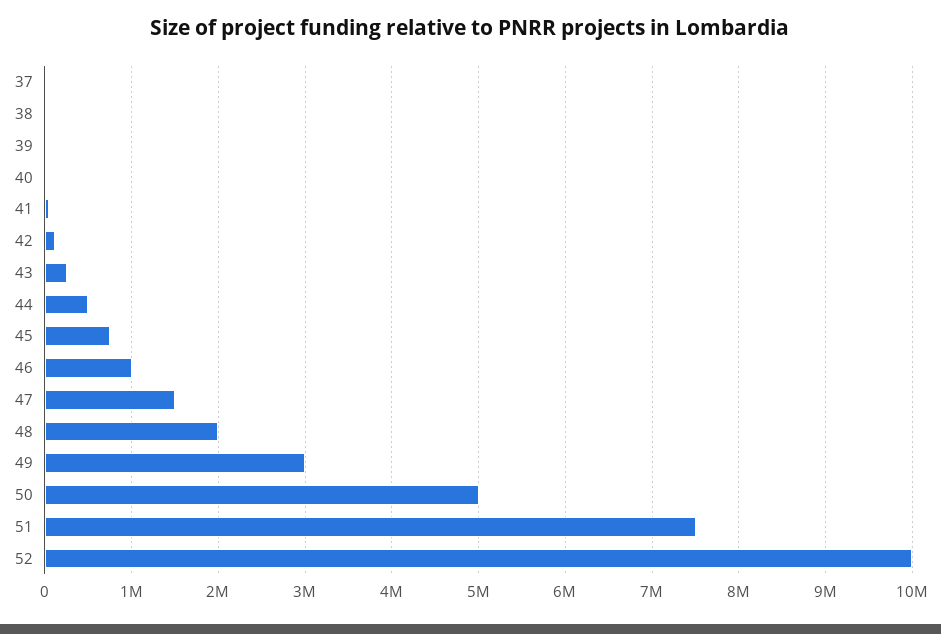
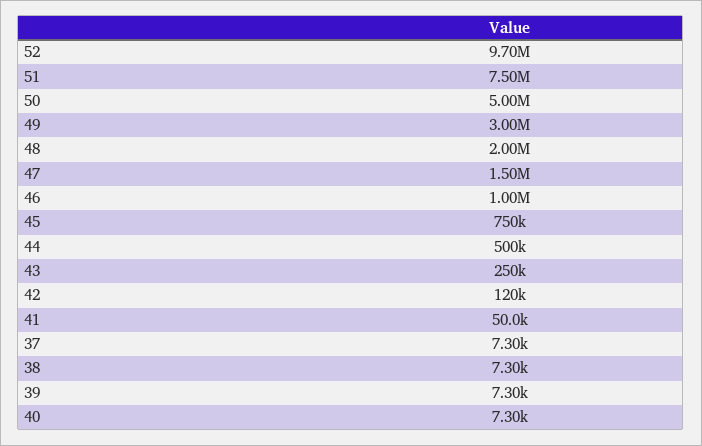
52: 10000000 -> 9700000

